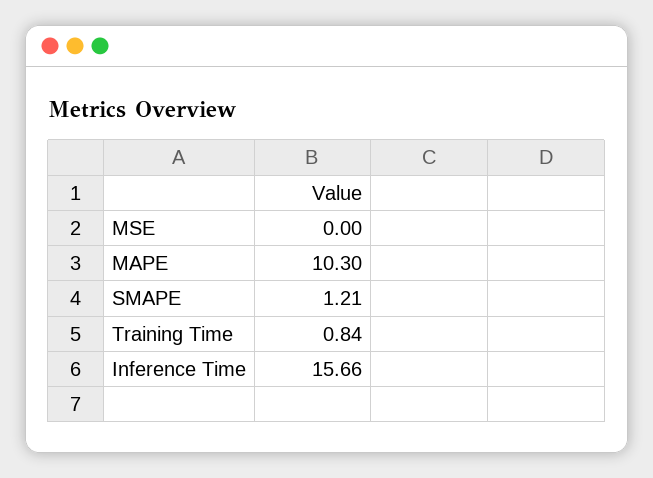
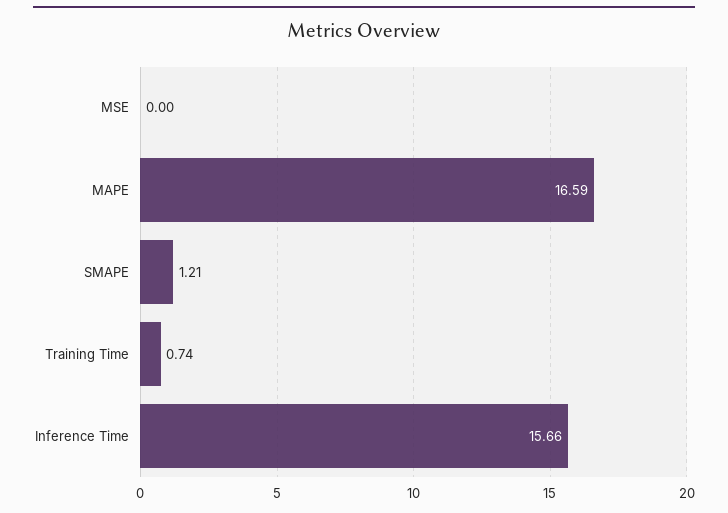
MAPE: 10.3 -> 16.59
Training Time: 0.84 -> 0.74

